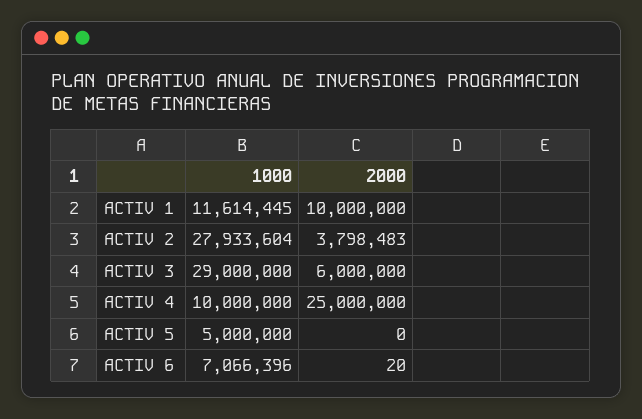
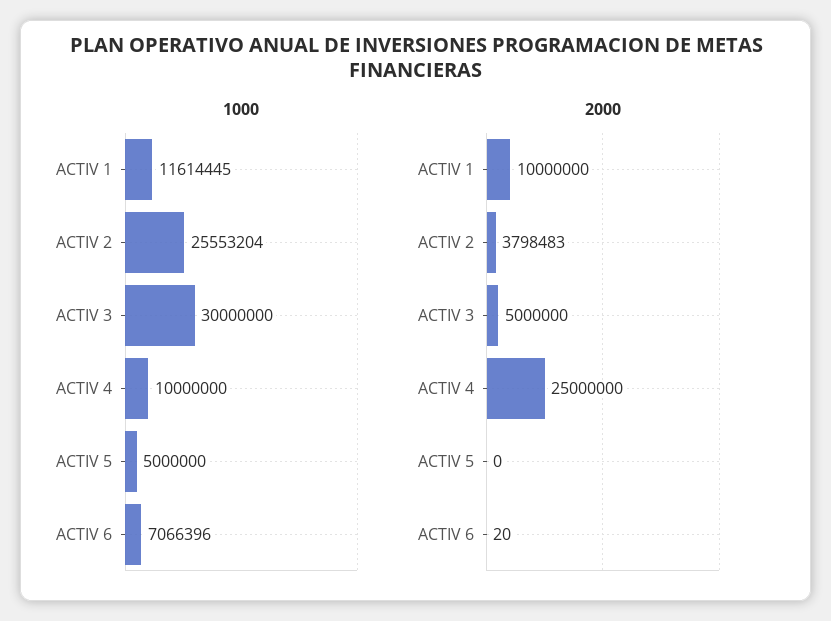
1000, ACTIV 2: 27933604 -> 25553204
1000, ACTIV 3: 29000000 -> 30000000
2000, ACTIV 3: 6000000 -> 5000000

